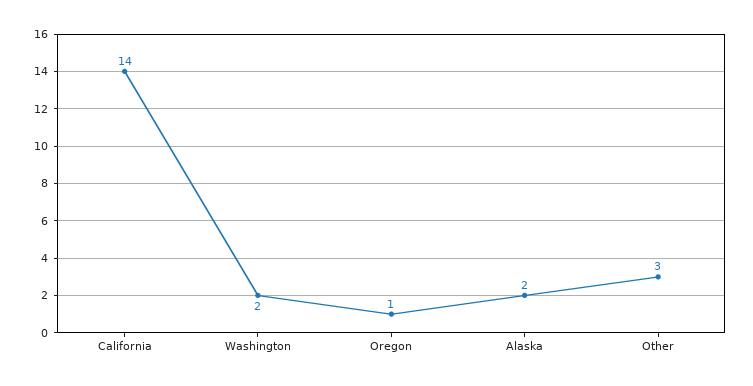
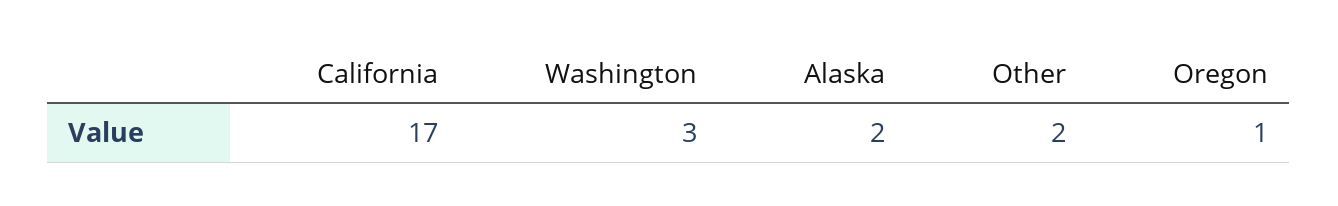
California: 14 -> 17
Washington: 2 -> 3
Other: 3 -> 2

